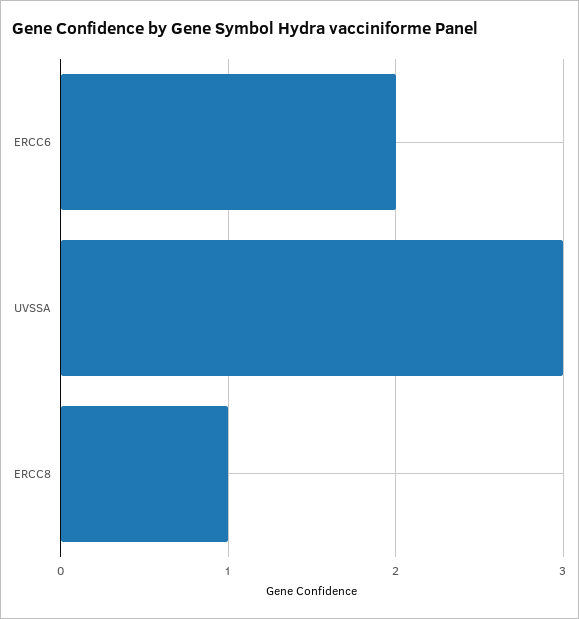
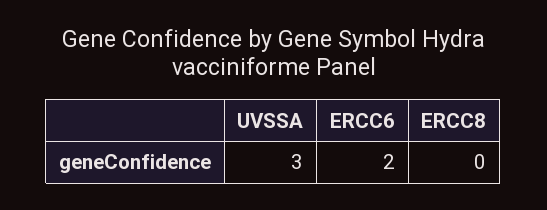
ERCC8: 1 -> 0

